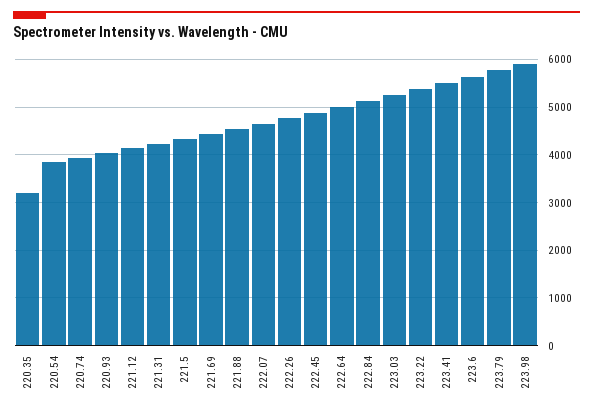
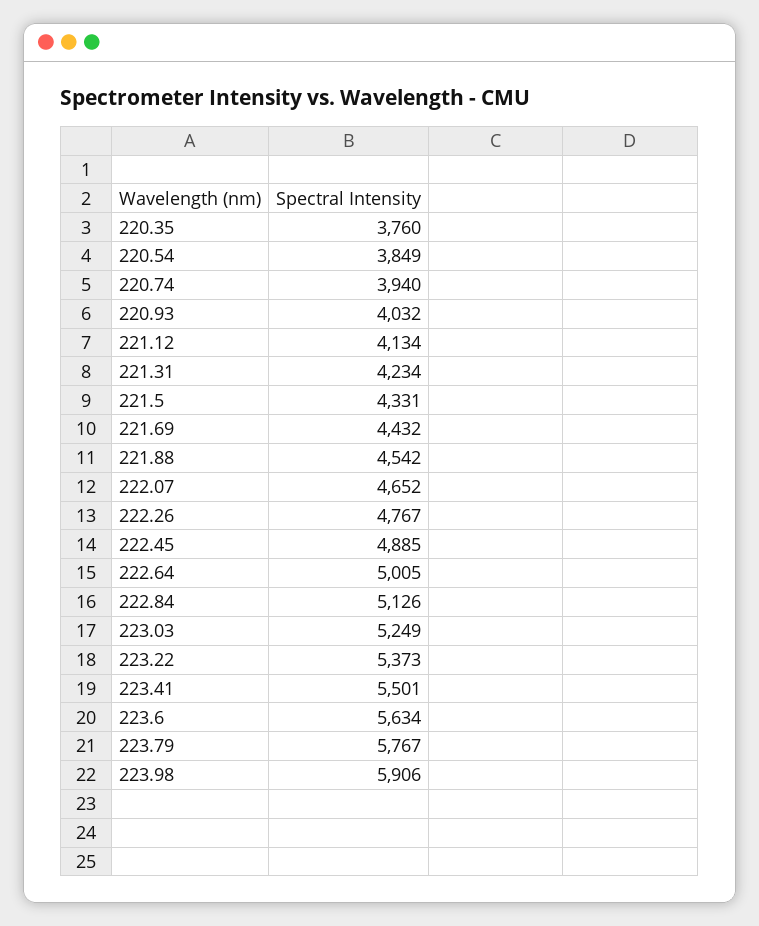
220.35: 3200 -> 3760

